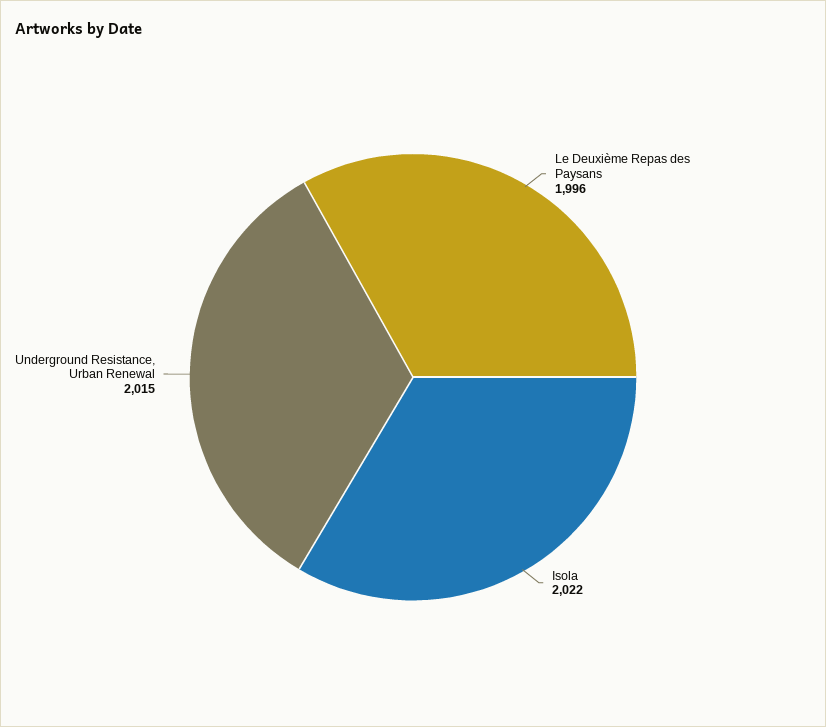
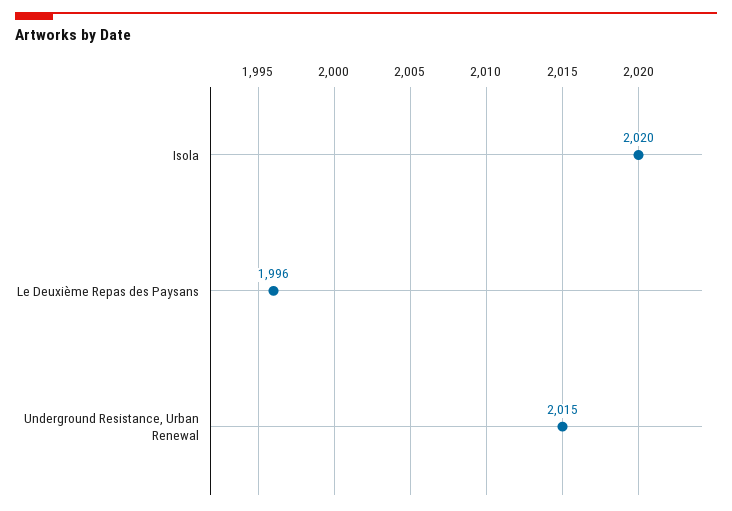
Isola: 2022 -> 2020

